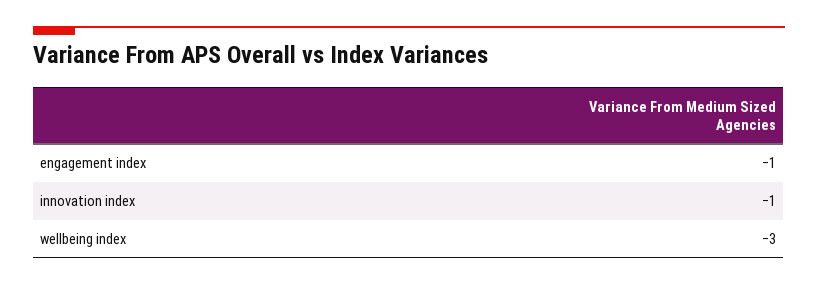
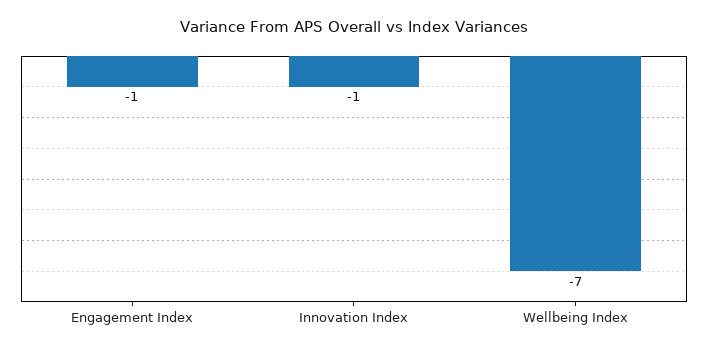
wellbeing index: -3 -> -7

